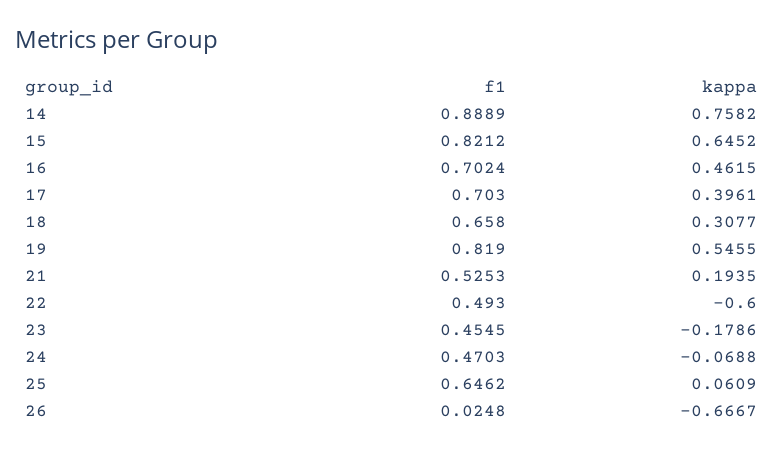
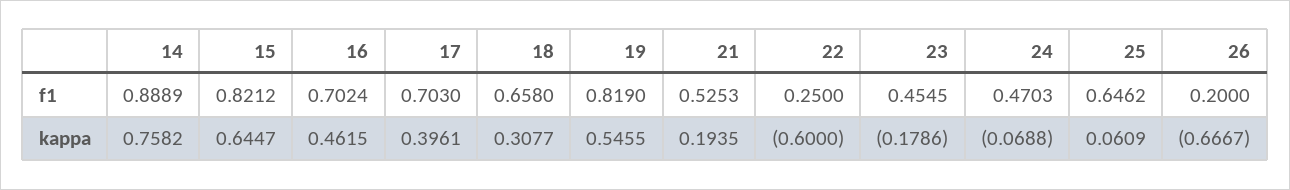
kappa, 15: 0.6452 -> 0.6447
f1, 22: 0.493 -> 0.25
f1, 26: 0.0248 -> 0.2

